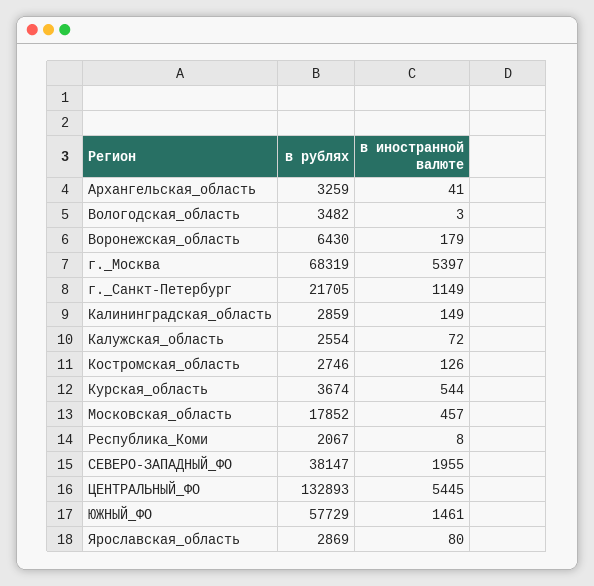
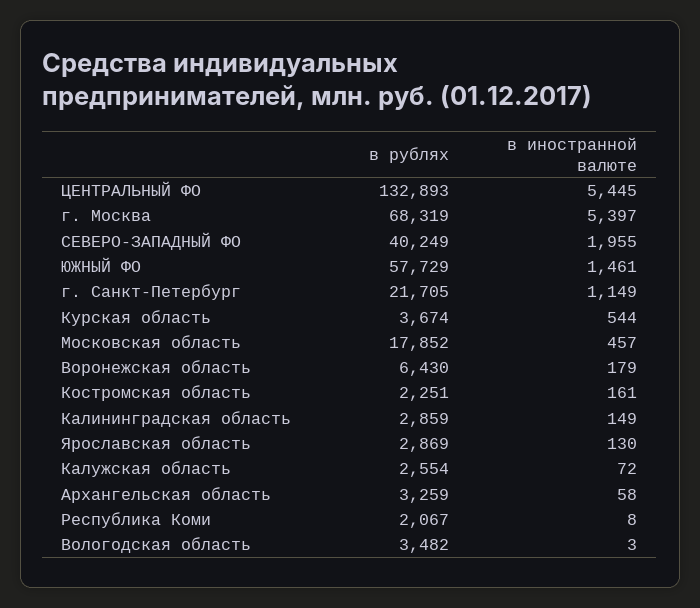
в иностранной валюте, Архангельская_область: 41 -> 58
в рублях, Костромская_область: 2746 -> 2251
в иностранной валюте, Костромская_область: 126 -> 161
в рублях, СЕВЕРО-ЗАПАДНЫЙ_ФО: 38147 -> 40249
в иностранной валюте, Ярославская_область: 80 -> 130

